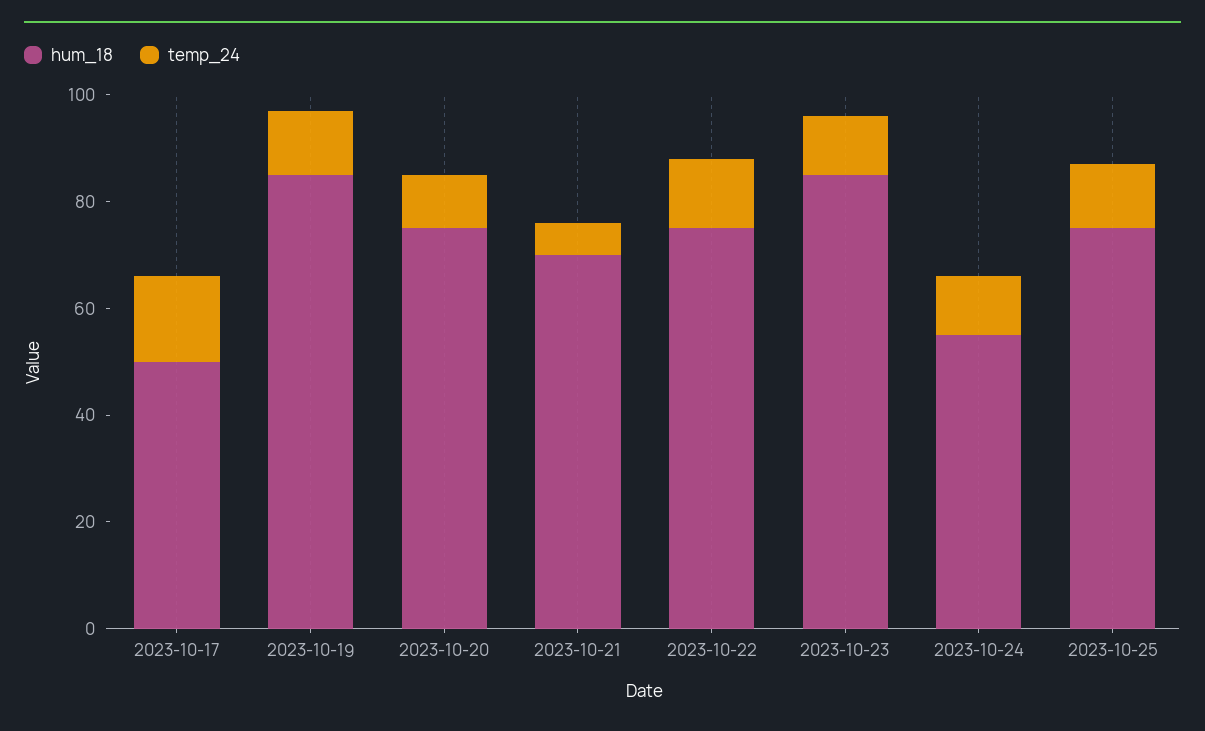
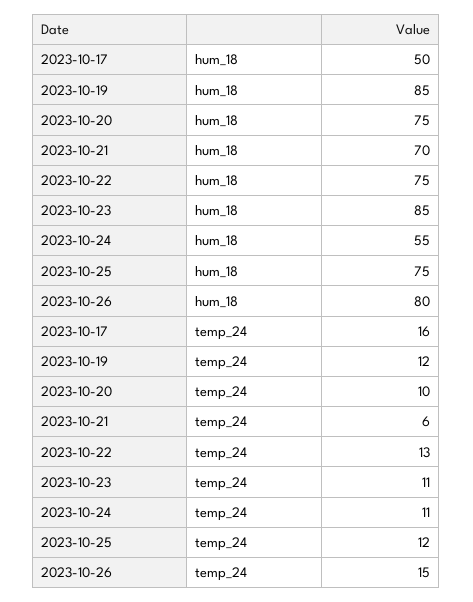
hum_18, 2023-10-26: none -> 80
temp_24, 2023-10-26: none -> 15

